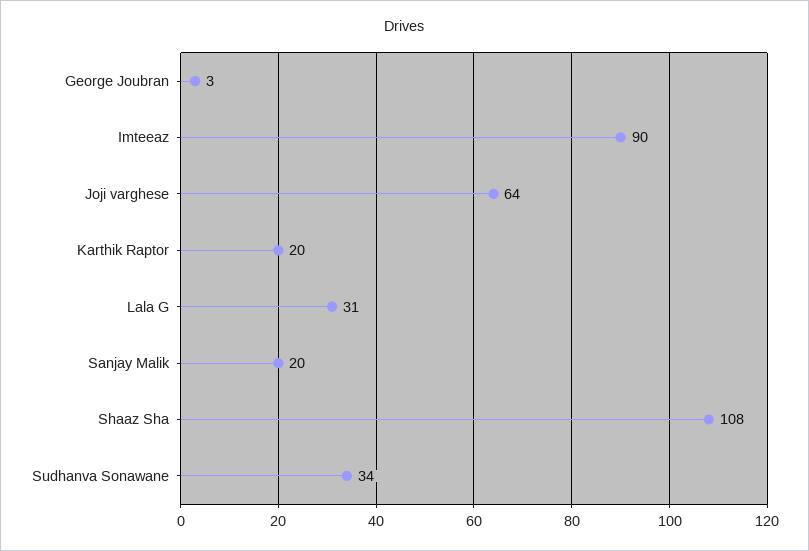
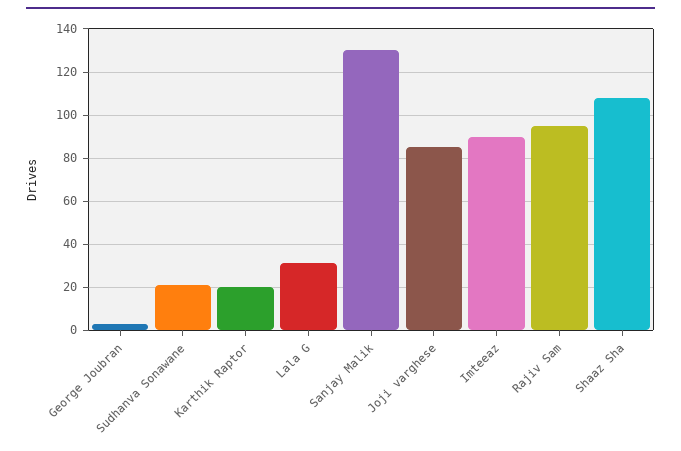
Joji varghese: 64 -> 85
Sanjay Malik: 20 -> 130
Sudhanva Sonawane: 34 -> 20
Rajiv Sam: none -> 95

